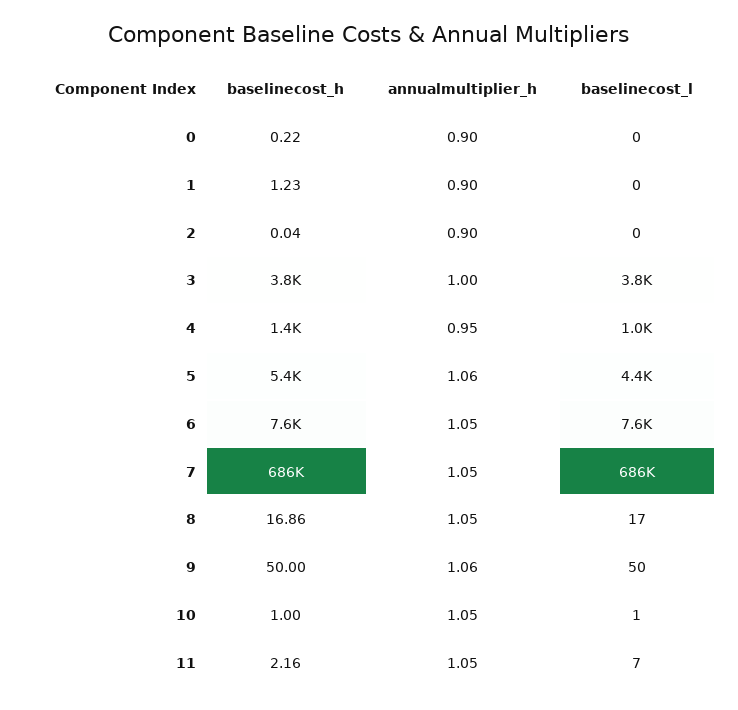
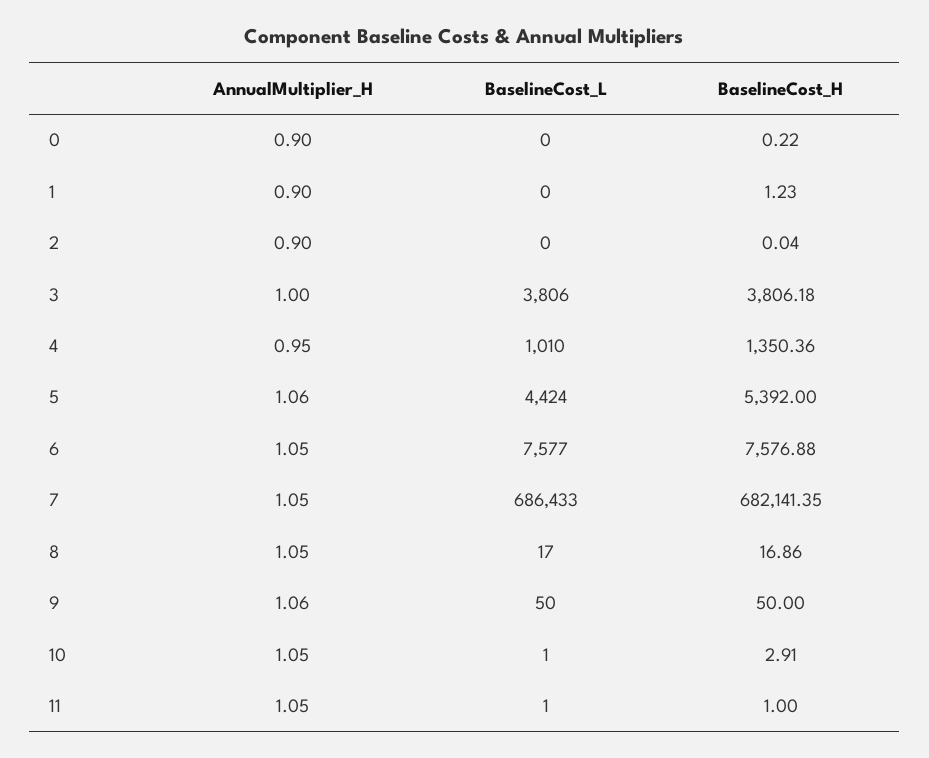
baselinecost_h, 7: 686000 -> 682141.35
baselinecost_h, 10: 1 -> 2.91
baselinecost_h, 11: 2.16 -> 1
baselinecost_l, 11: 7 -> 1

